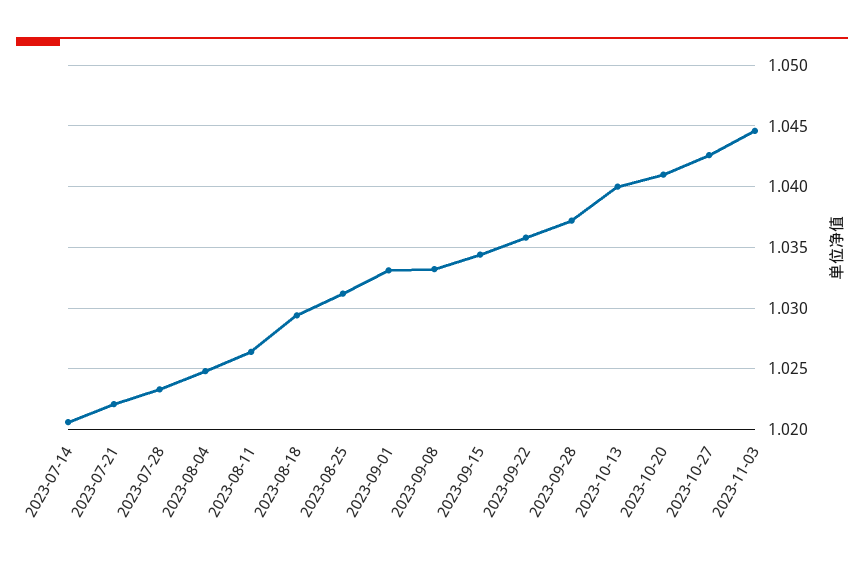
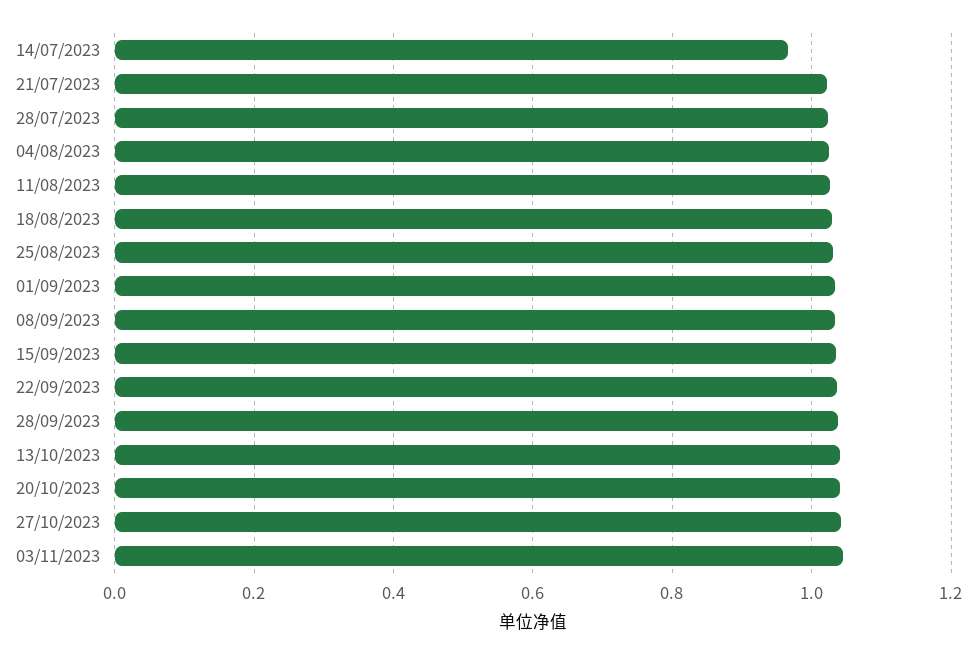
2023-07-14: 1.0205 -> 0.96

